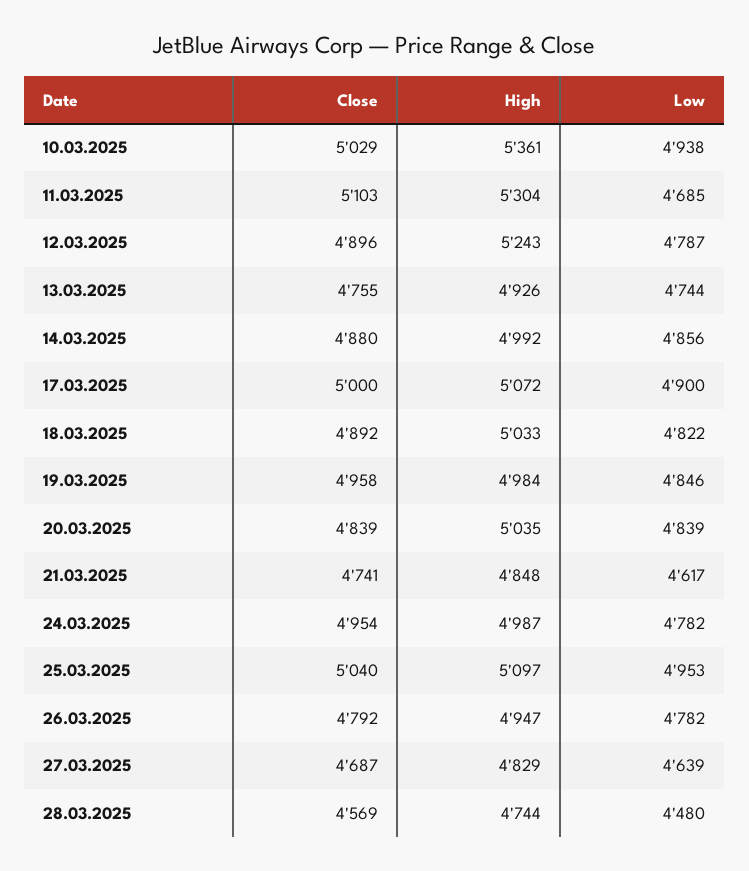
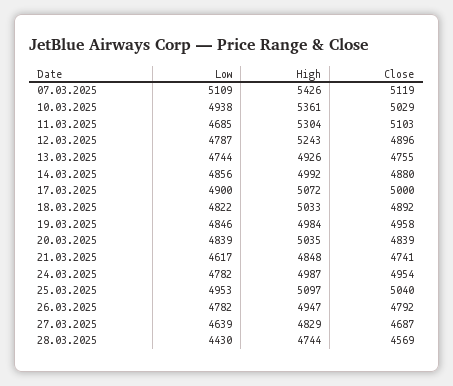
Low, 28.03.2025: 4480 -> 4430
Low, 07.03.2025: none -> 5109
High, 07.03.2025: none -> 5426
Close, 07.03.2025: none -> 5119

